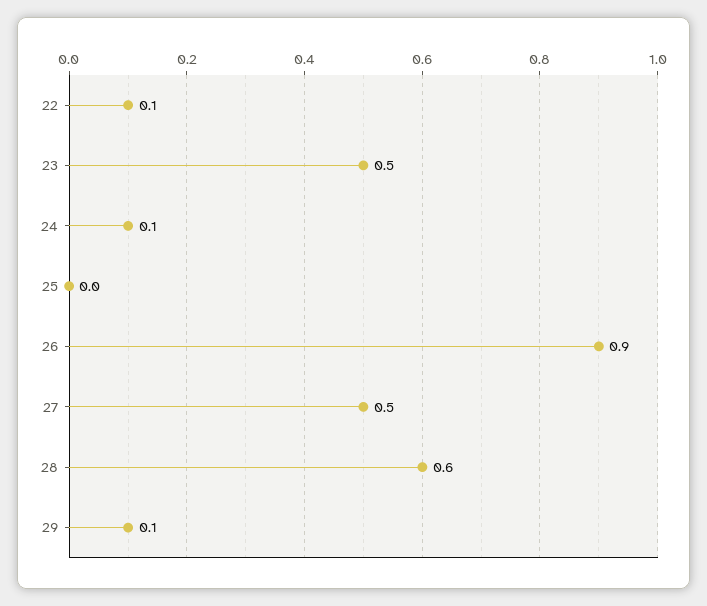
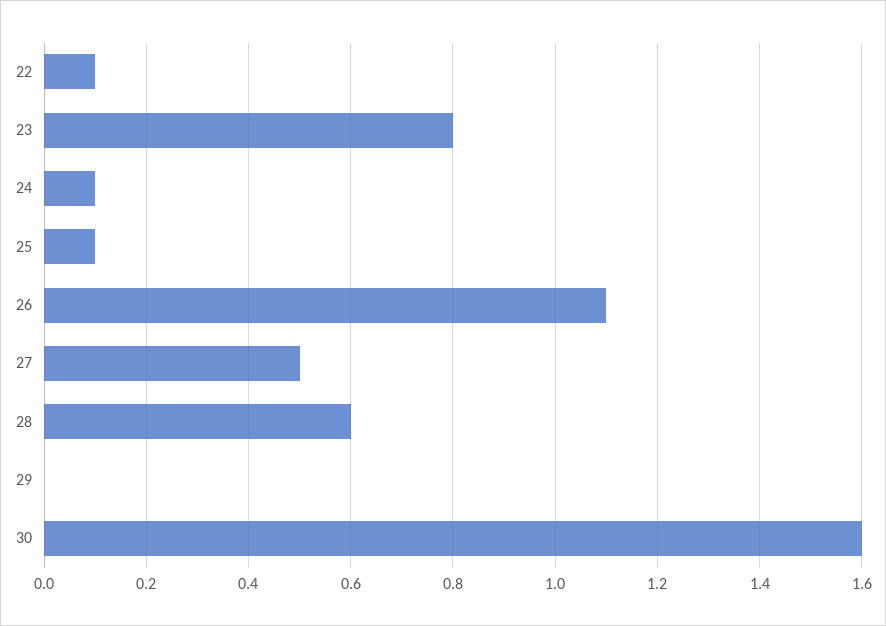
23: 0.5 -> 0.8
25: 0 -> 0.1
26: 0.9 -> 1.1
29: 0.1 -> 0
30: none -> 1.6

